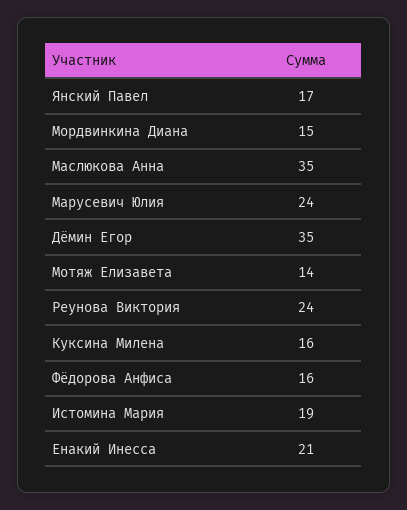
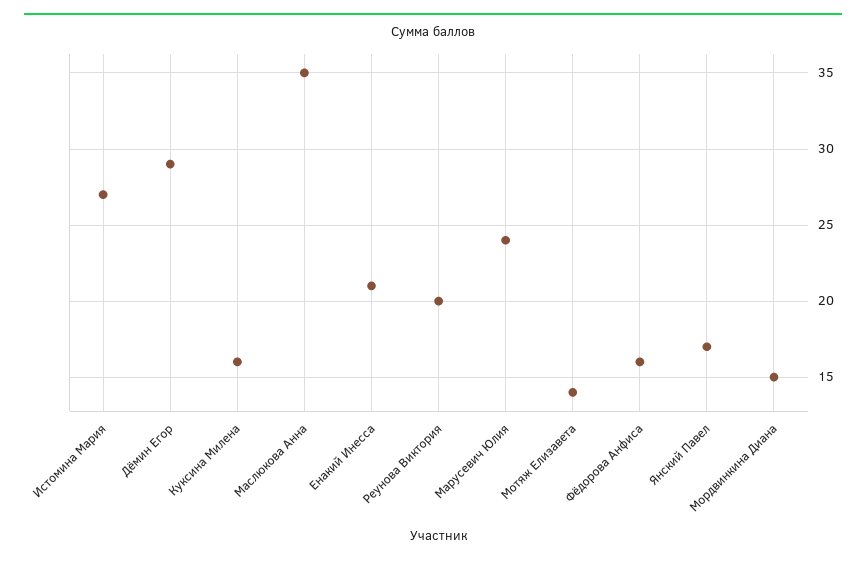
Дёмин Егор: 35 -> 29
Реунова Виктория: 24 -> 20
Истомина Мария: 19 -> 27

